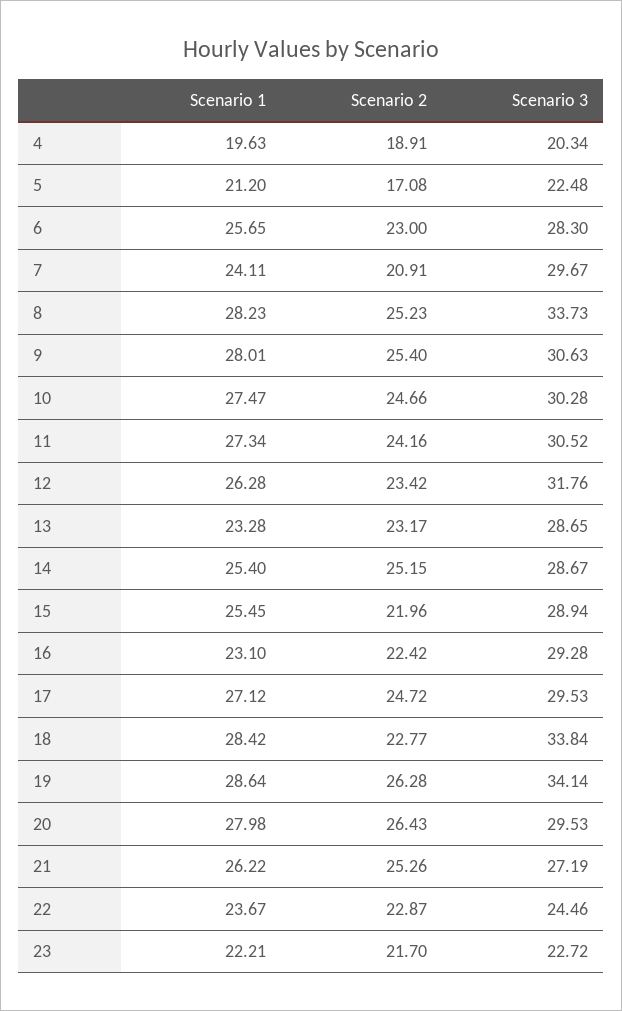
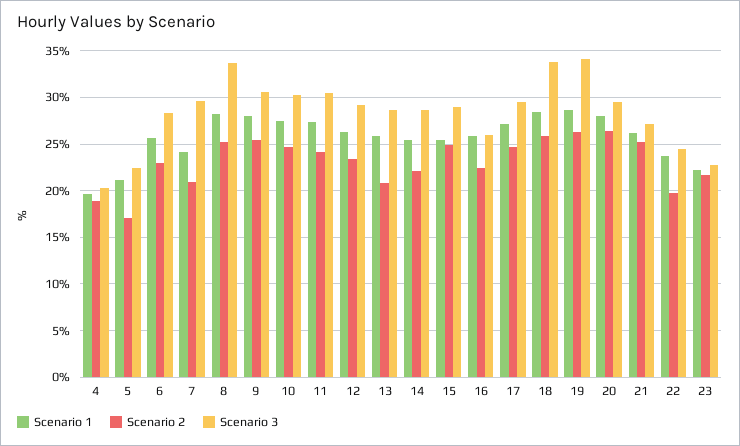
Scenario 3, 12: 31.76 -> 29
Scenario 1, 13: 23.28 -> 26
Scenario 2, 13: 23.17 -> 21
Scenario 2, 14: 25.15 -> 22
Scenario 2, 15: 21.96 -> 25
Scenario 1, 16: 23.1 -> 26
Scenario 3, 16: 29.28 -> 26
Scenario 2, 18: 22.77 -> 26
Scenario 2, 22: 22.87 -> 20

